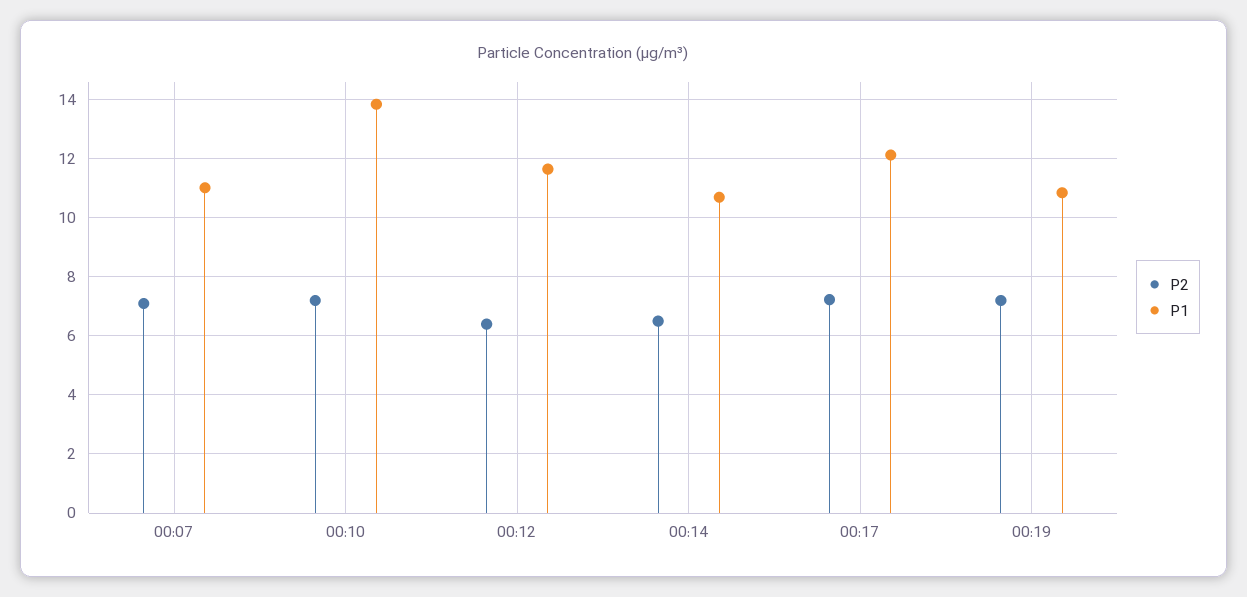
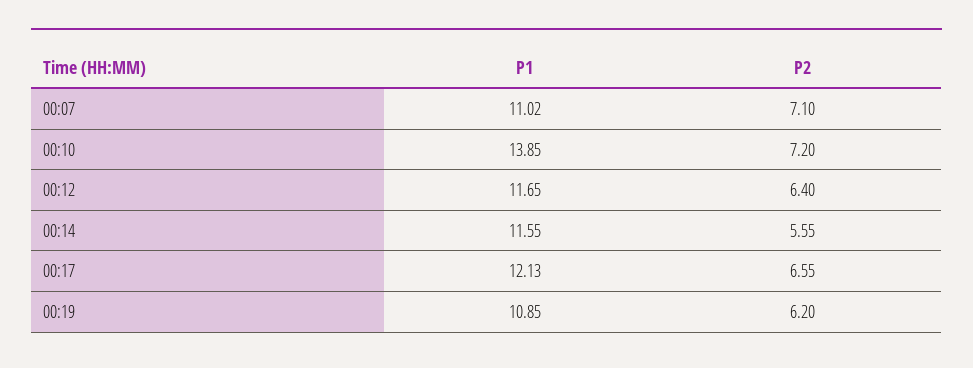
P2, 00:14: 6.5 -> 5.55
P1, 00:14: 10.75 -> 11.55
P2, 00:17: 7.25 -> 6.55
P2, 00:19: 7.25 -> 6.2

